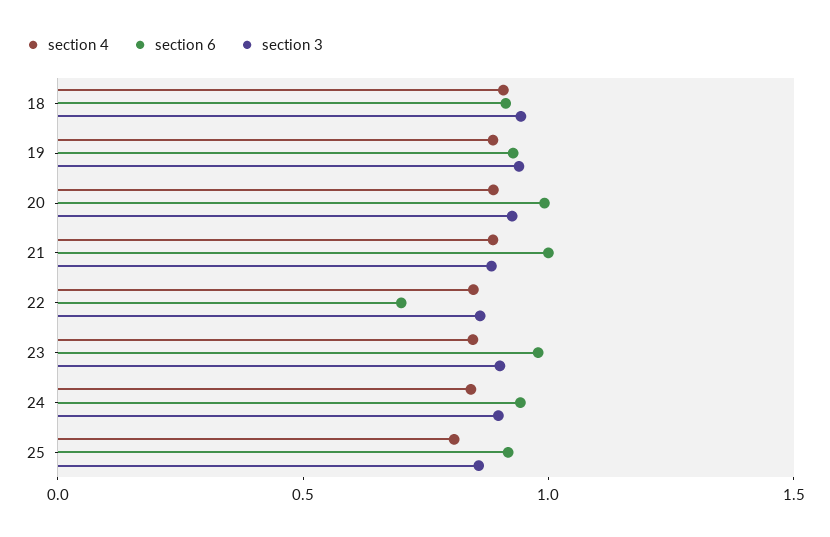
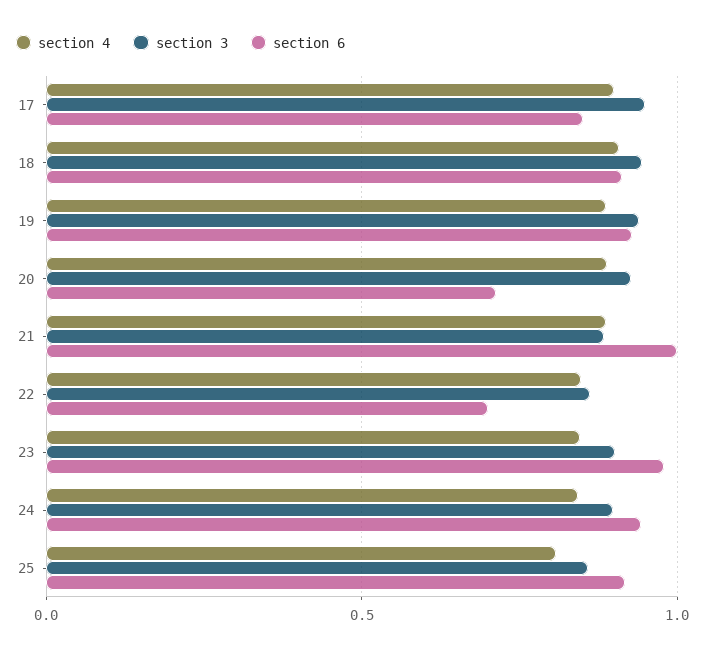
section 6, 20: 1 -> 0.7
section 4, 17: none -> 0.9
section 3, 17: none -> 0.95
section 6, 17: none -> 0.85

